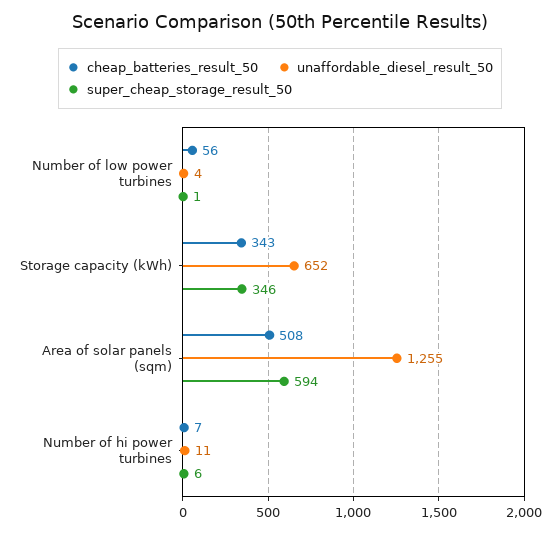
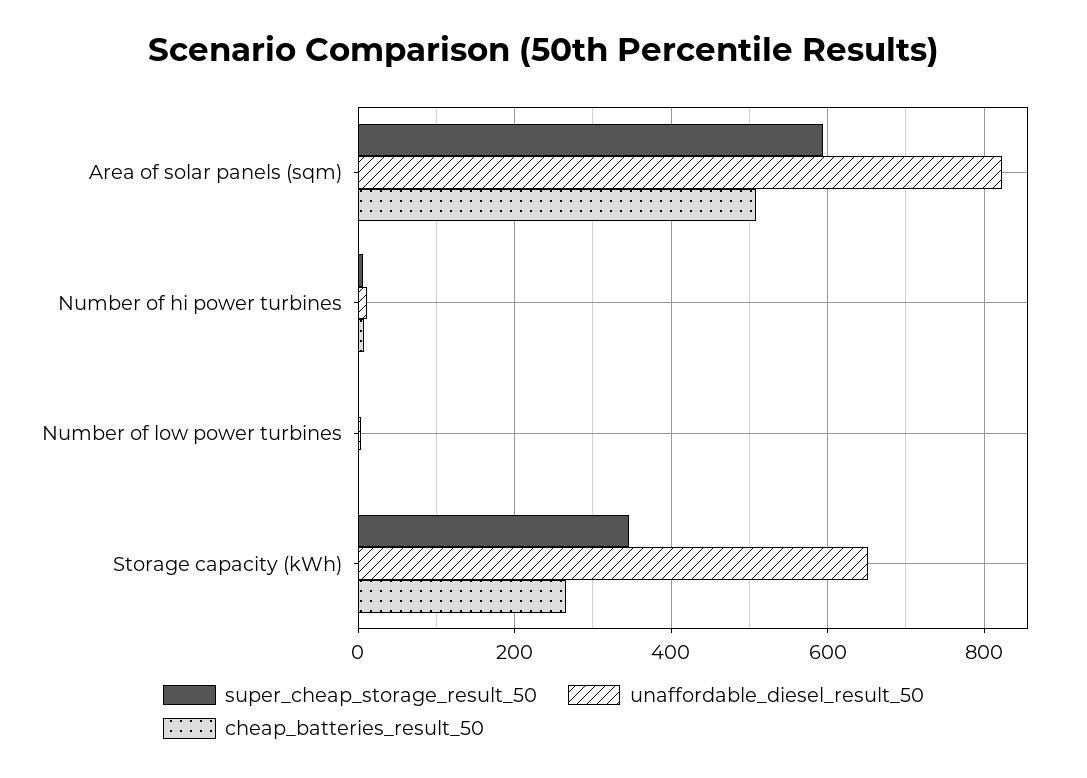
cheap_batteries_result_50, Number of low power turbines: 56 -> 0
cheap_batteries_result_50, Storage capacity (kWh): 343 -> 260
unaffordable_diesel_result_50, Area of solar panels (sqm): 1255 -> 820

